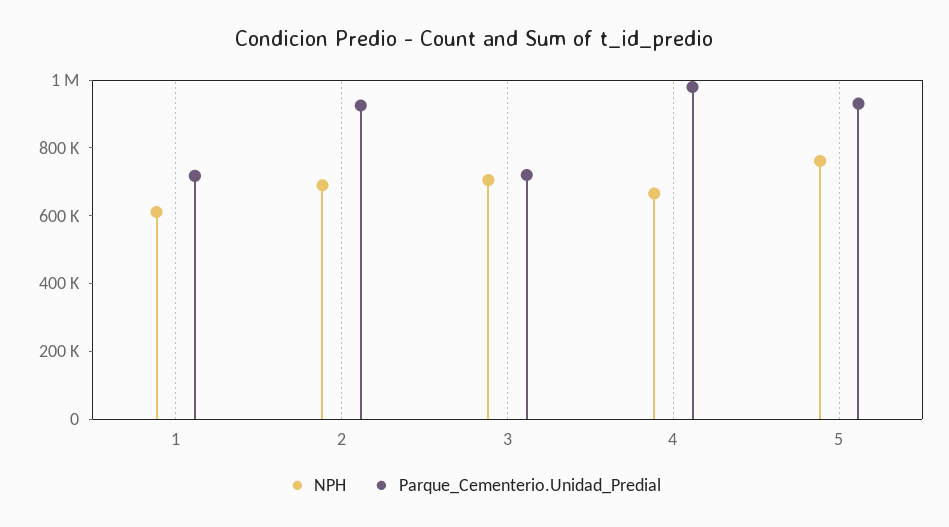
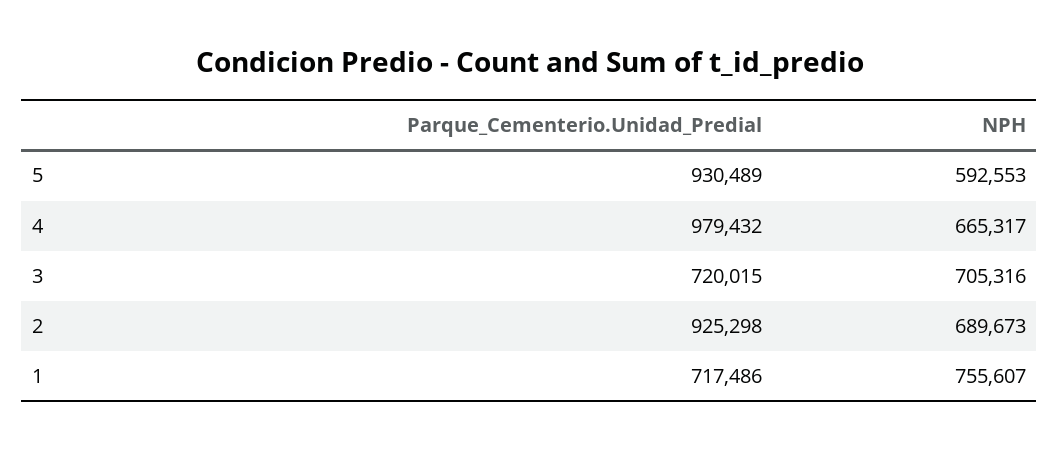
NPH, 1: 600000 -> 755607
NPH, 5: 750000 -> 592553

